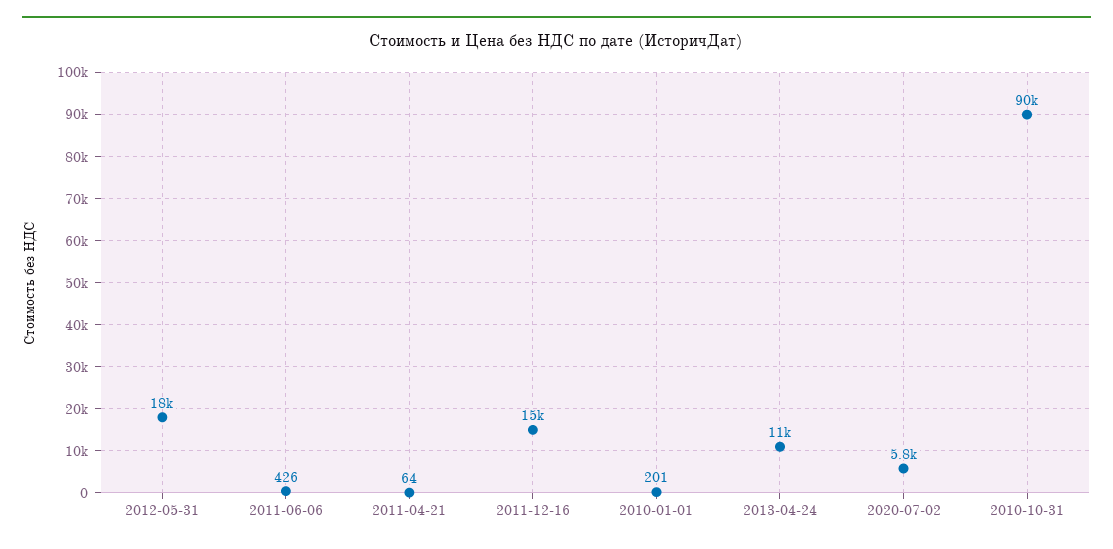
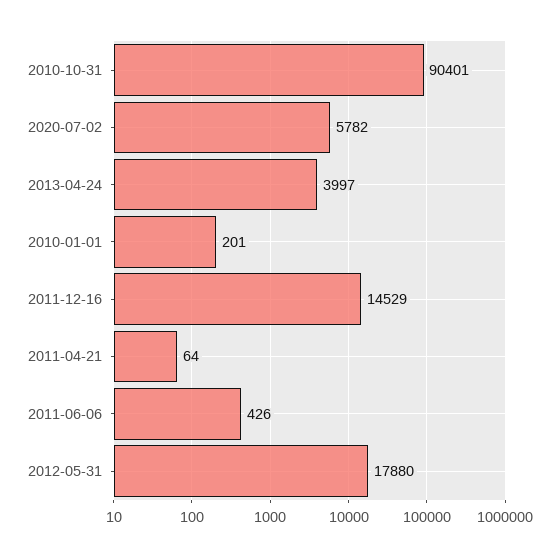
2013-04-24: 11000 -> 3997

